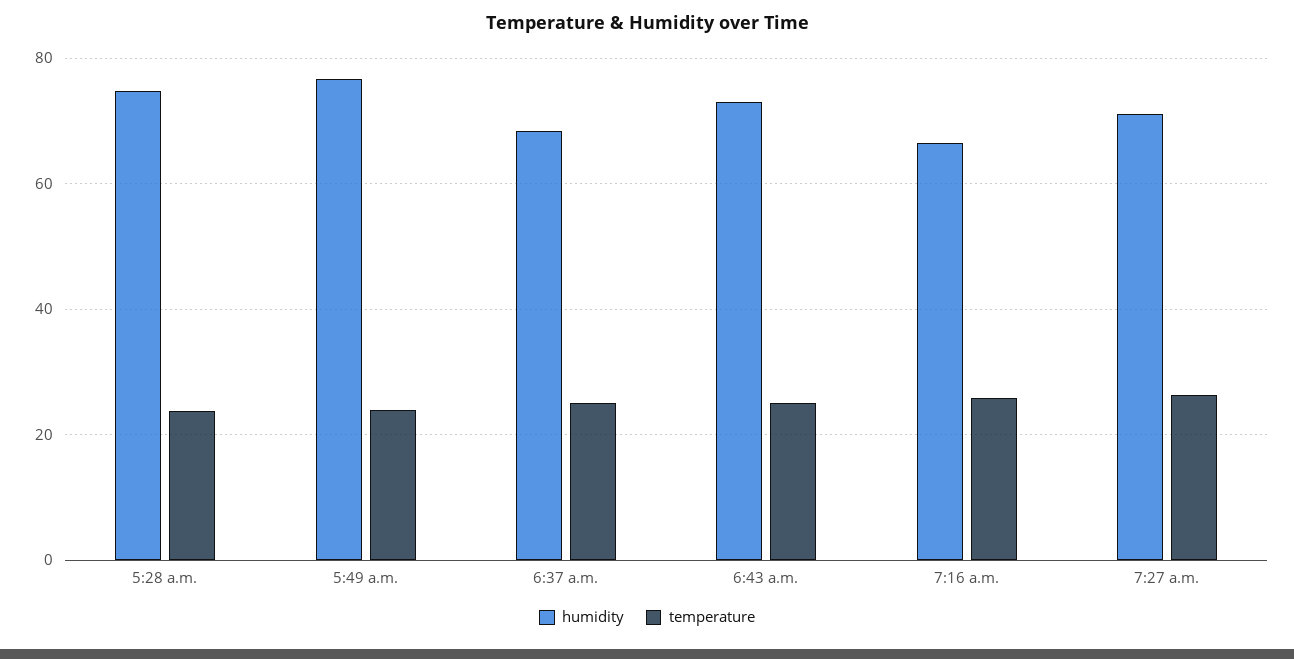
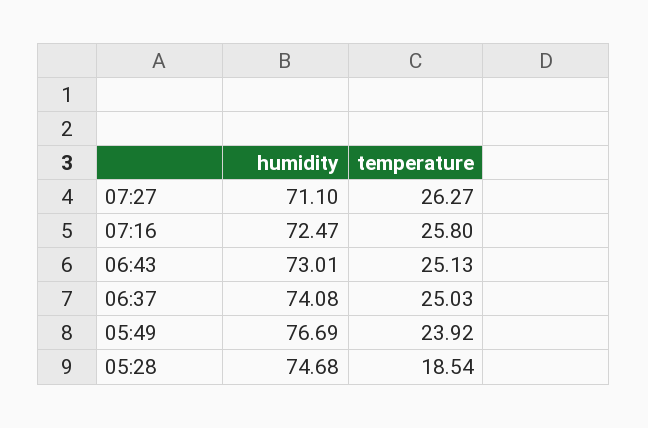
temperature, 5:28 a.m.: 24 -> 18.54
humidity, 6:37 a.m.: 68 -> 74.08
humidity, 7:16 a.m.: 66 -> 72.47

